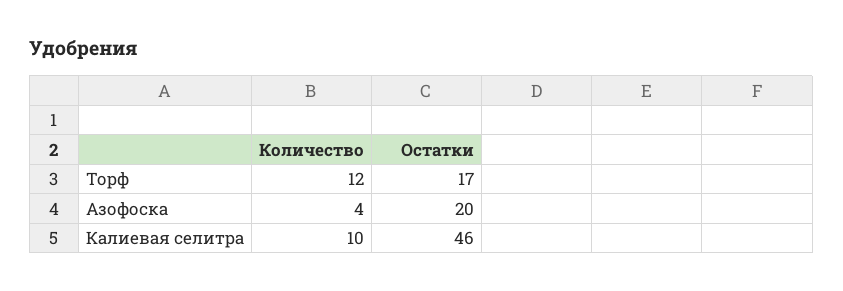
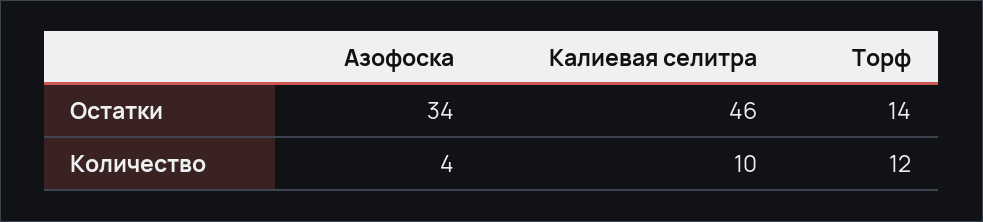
Остатки, Торф: 17 -> 14
Остатки, Азофоска: 20 -> 34

